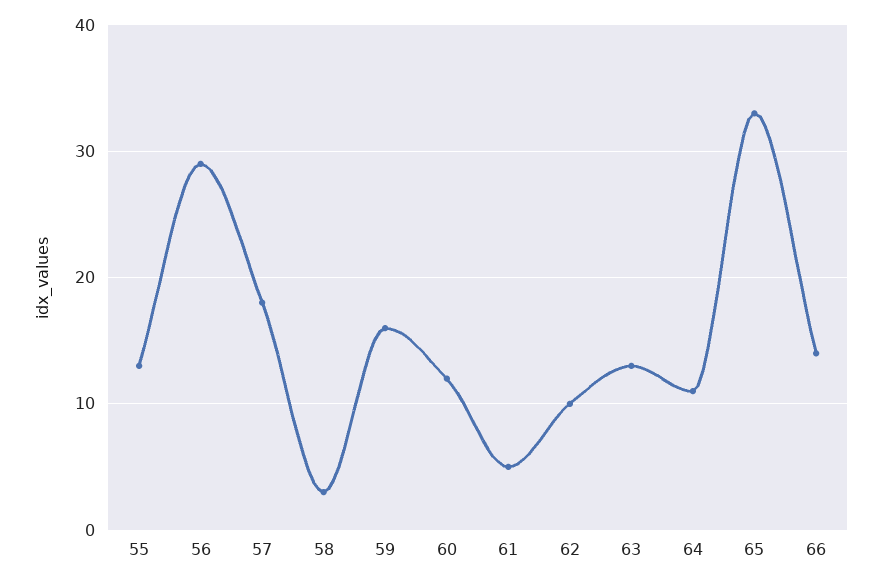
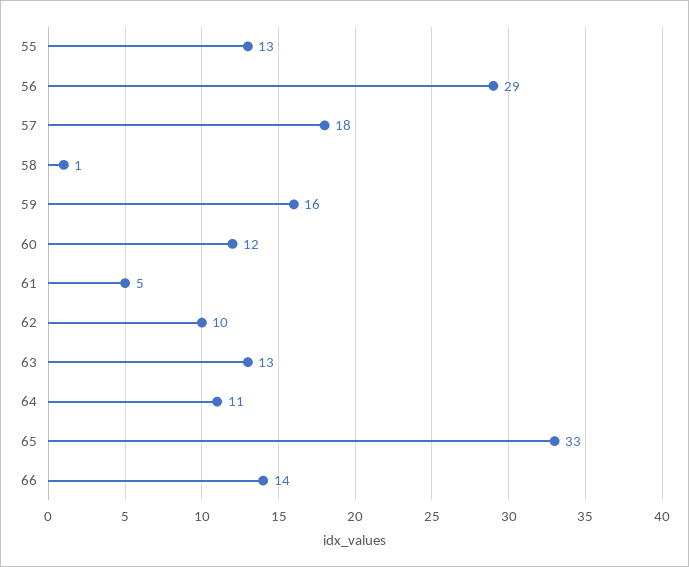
58: 3 -> 1

